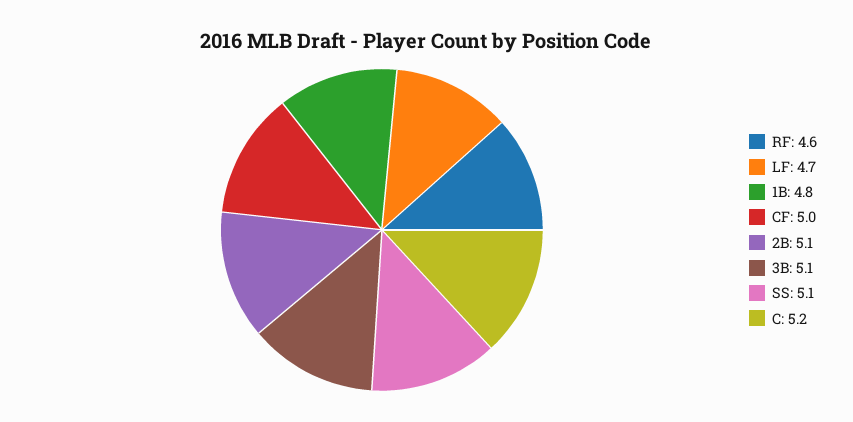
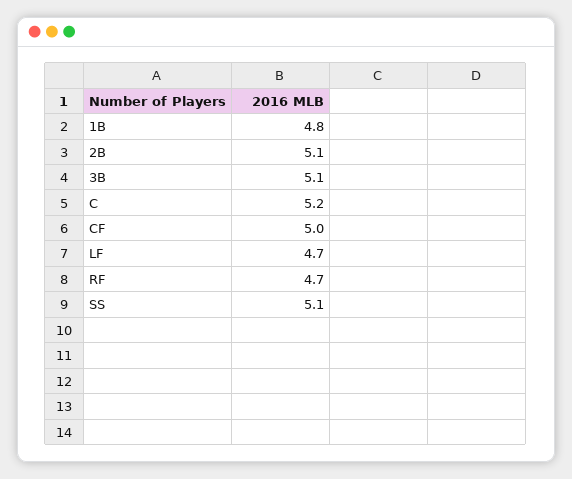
RF: 4.6 -> 4.7

